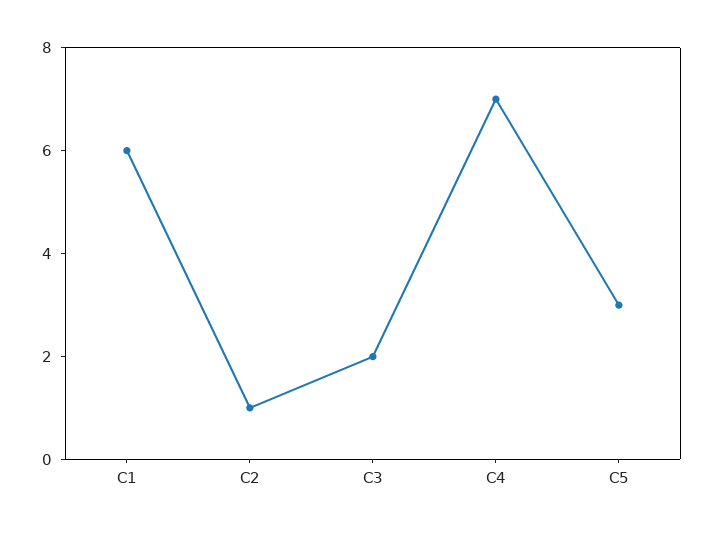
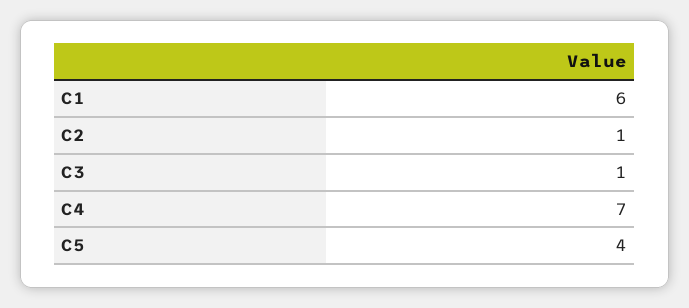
C3: 2 -> 1
C5: 3 -> 4

